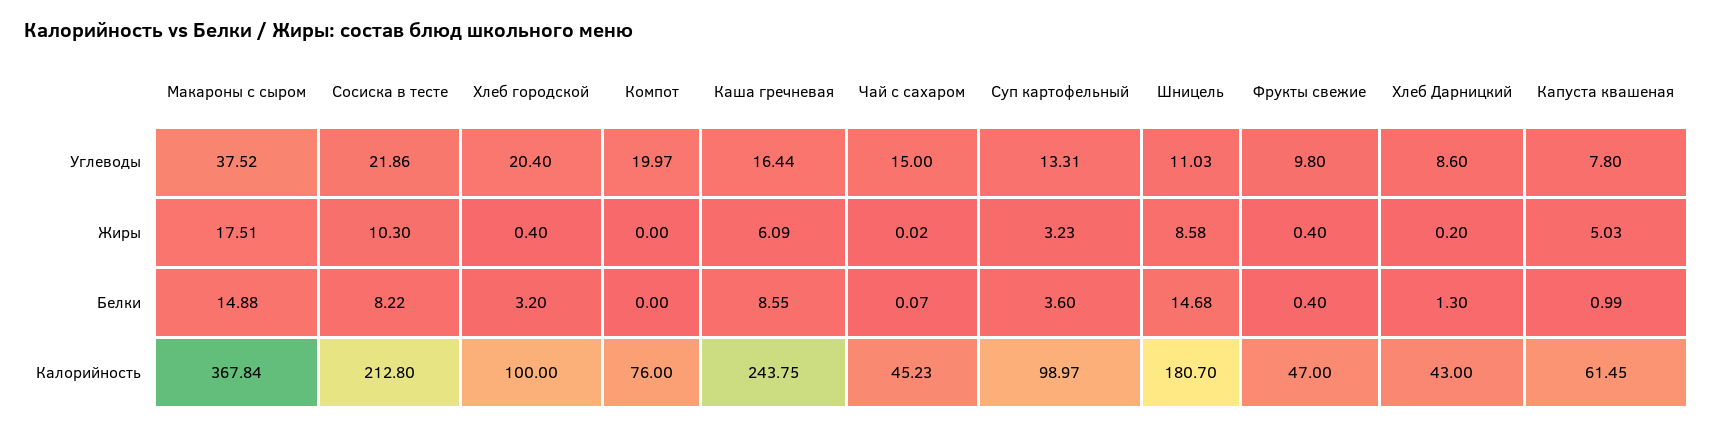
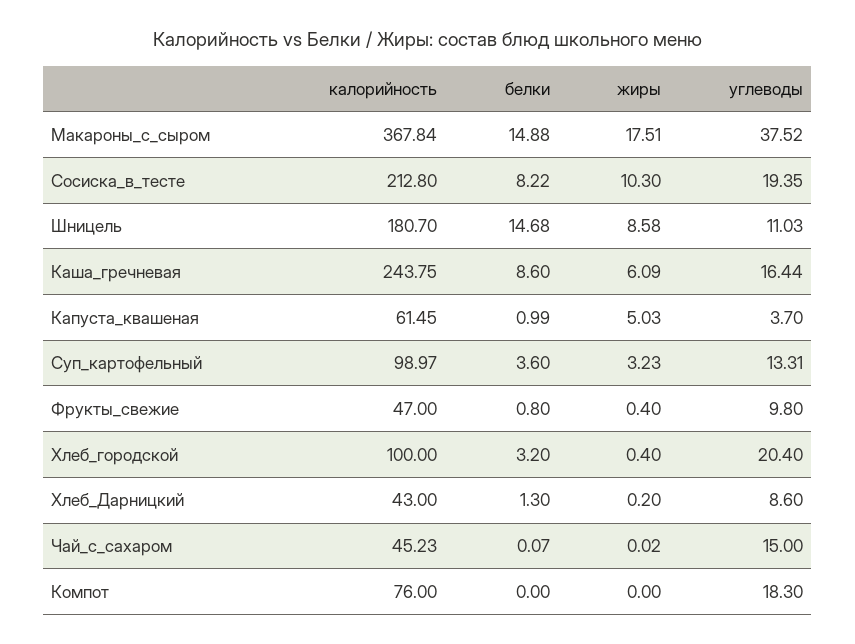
Сосиска в тесте, Углеводы: 21.86 -> 19.35
Компот, Углеводы: 19.97 -> 18.3
Капуста квашеная, Углеводы: 7.8 -> 3.7
Каша гречневая, Белки: 8.55 -> 8.6
Фрукты свежие, Белки: 0.4 -> 0.8

